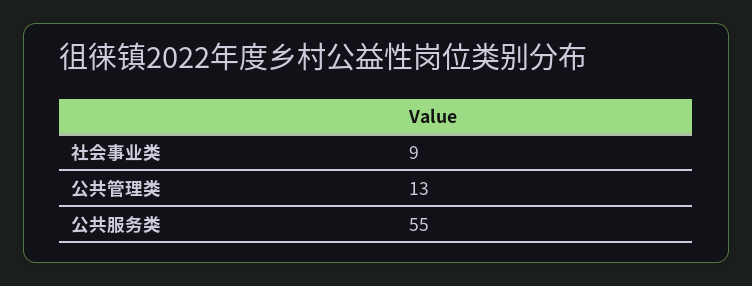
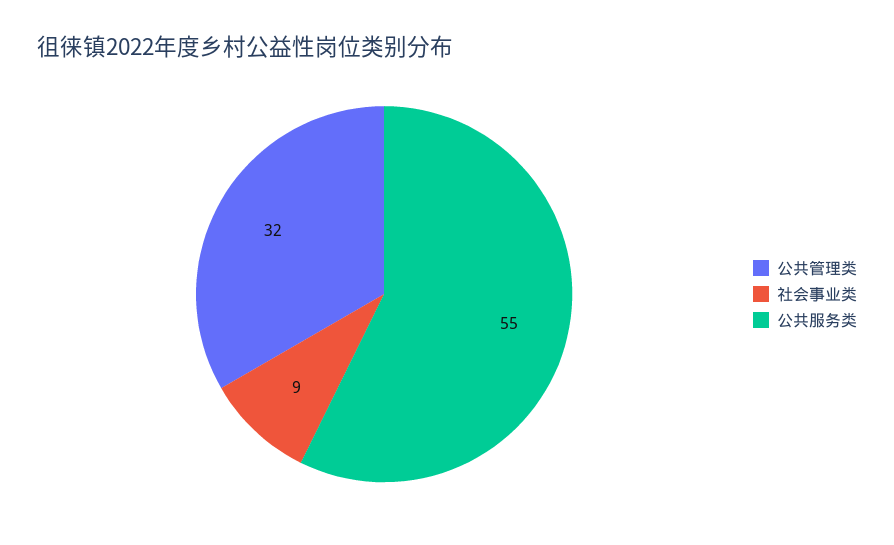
公共管理类: 13 -> 32

